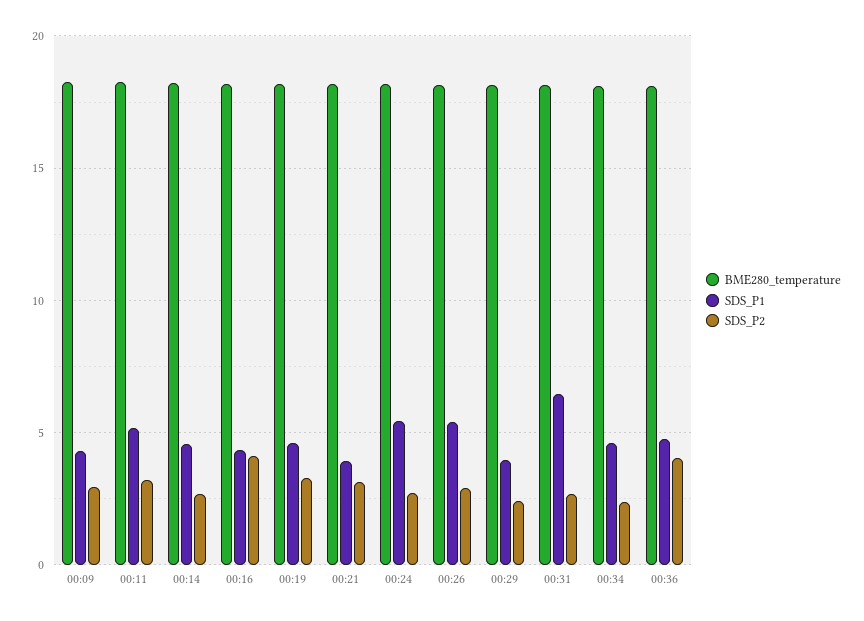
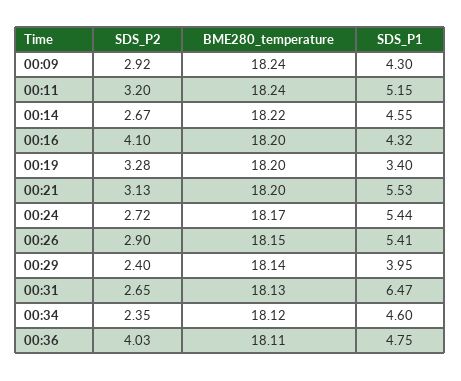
SDS_P1, 00:19: 4.5 -> 3.4
SDS_P1, 00:21: 4 -> 5.53

